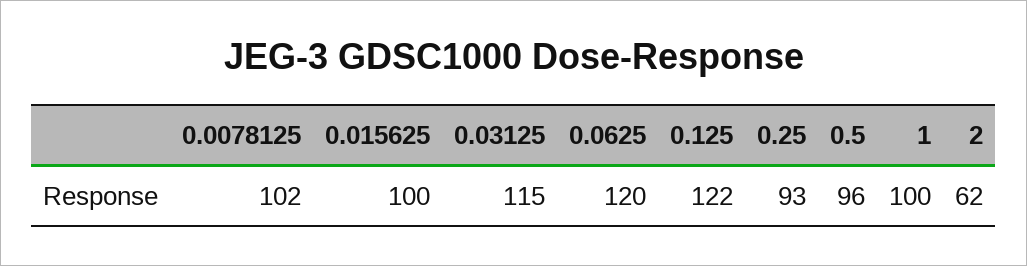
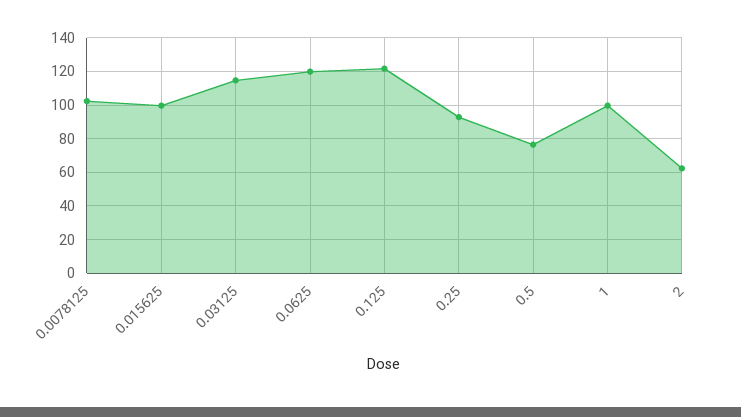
0.5: 96 -> 75

